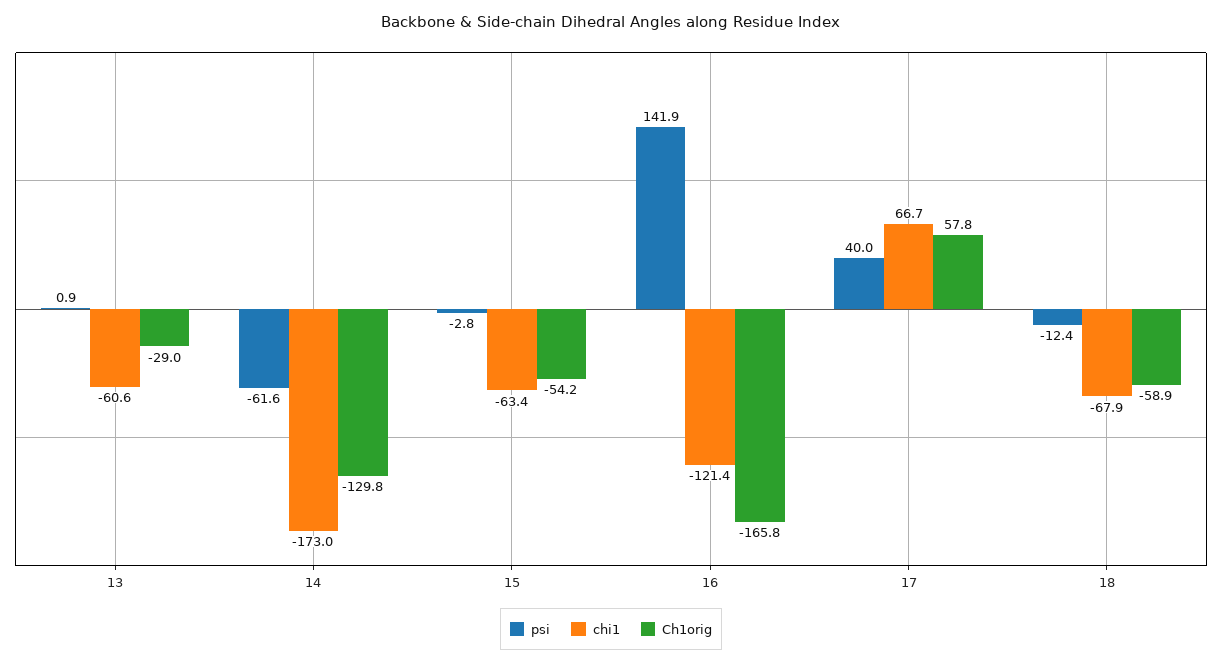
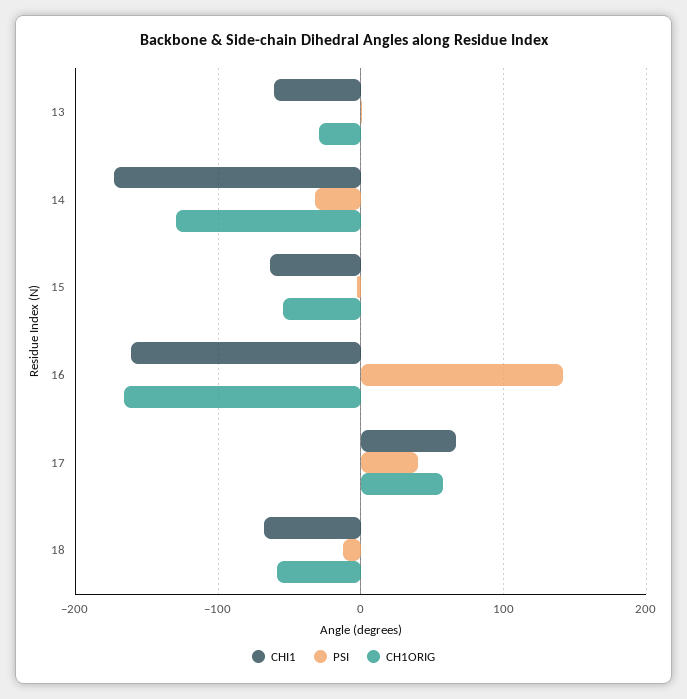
psi, 14: -61.6 -> -30
chi1, 16: -121.4 -> -160

